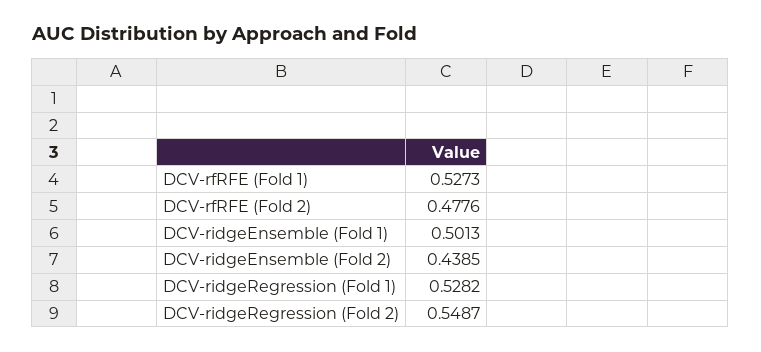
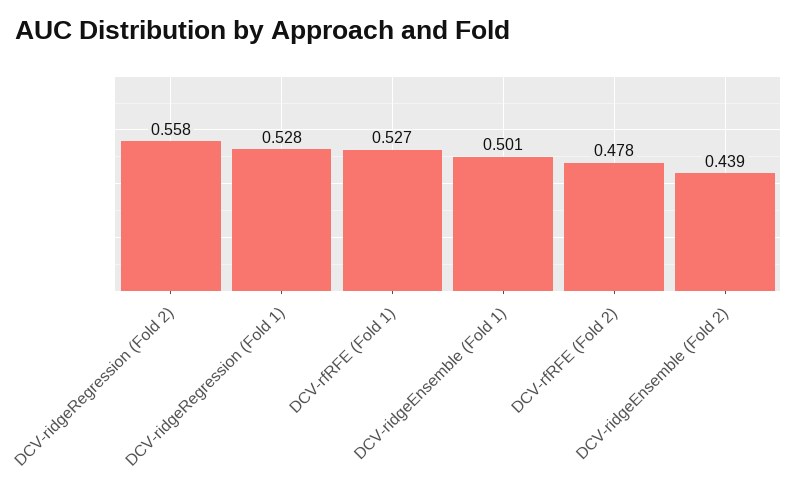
DCV-ridgeRegression (Fold 2): 0.5487 -> 0.558

